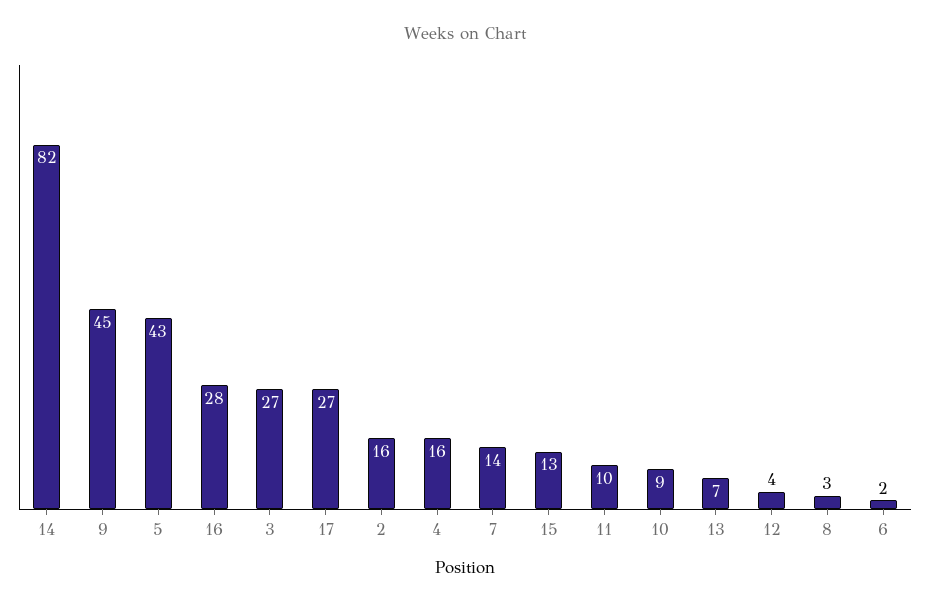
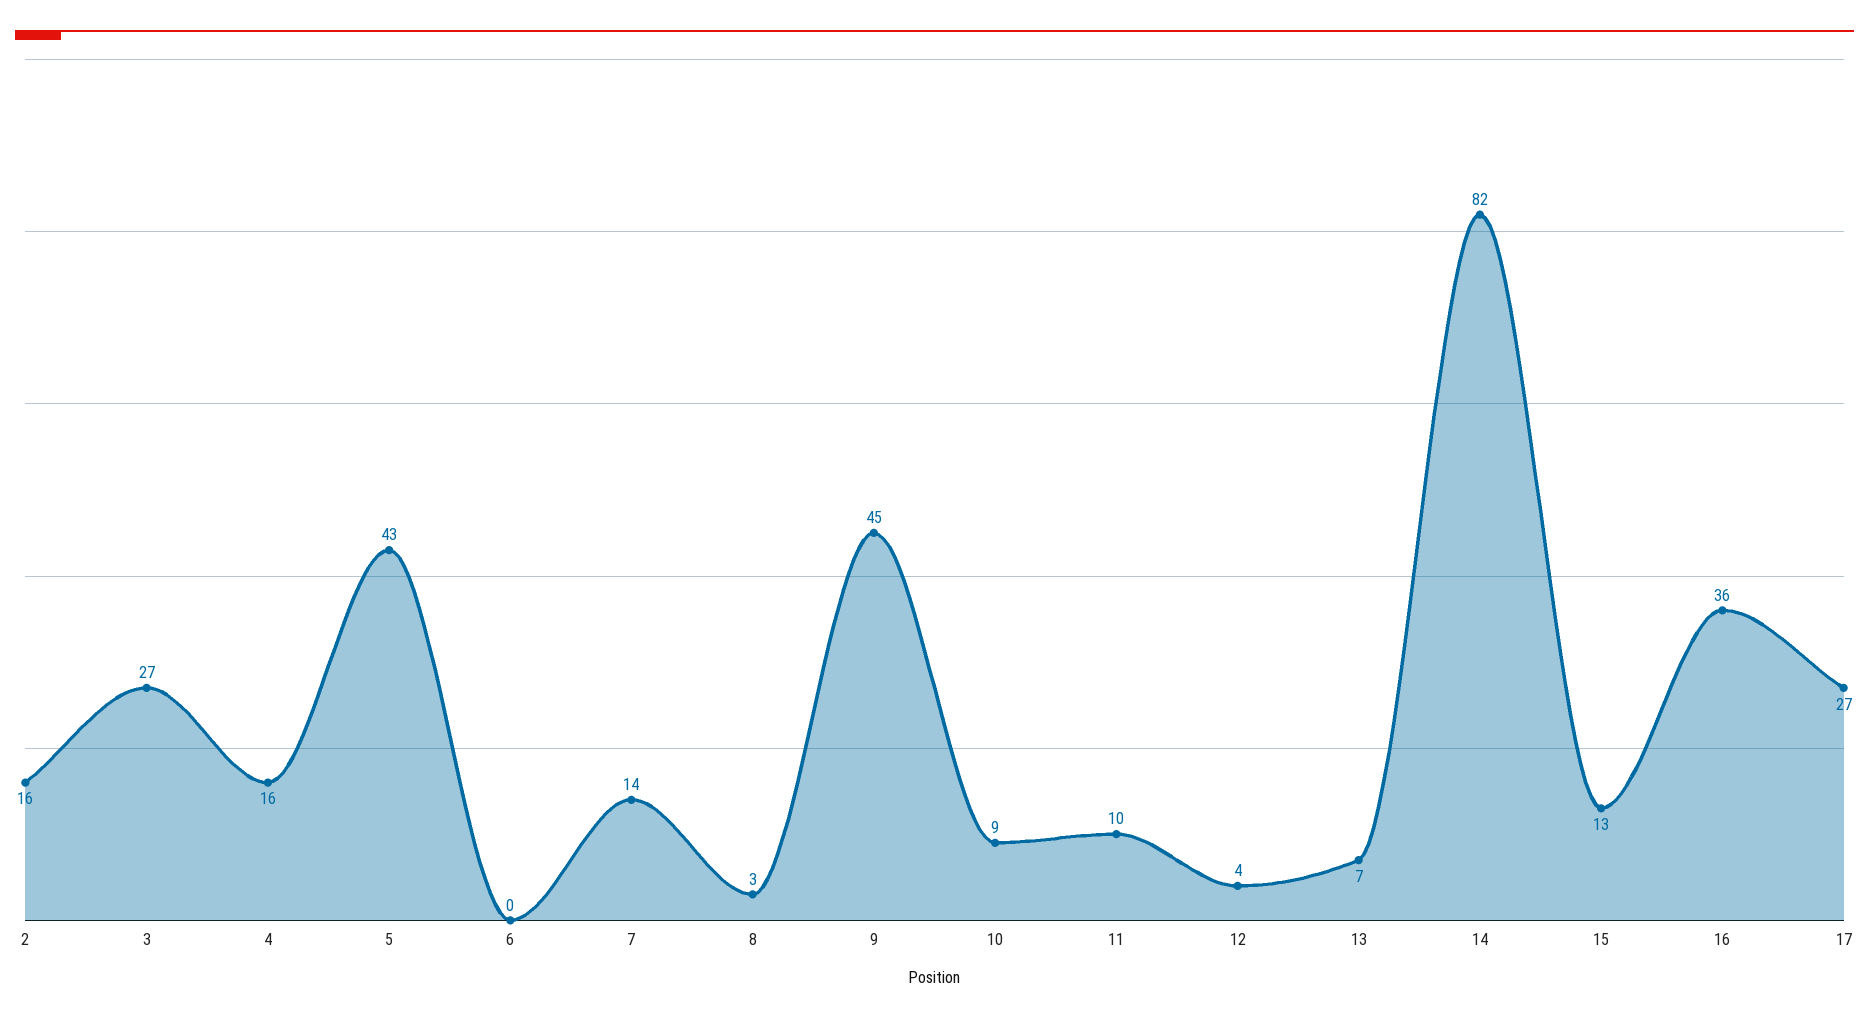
16: 28 -> 36
6: 2 -> 0

